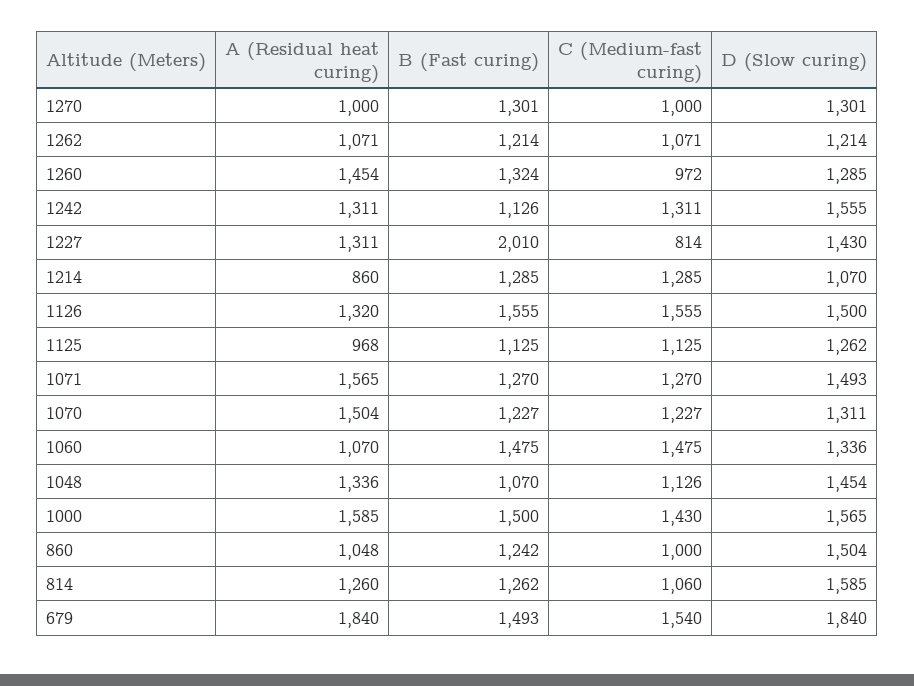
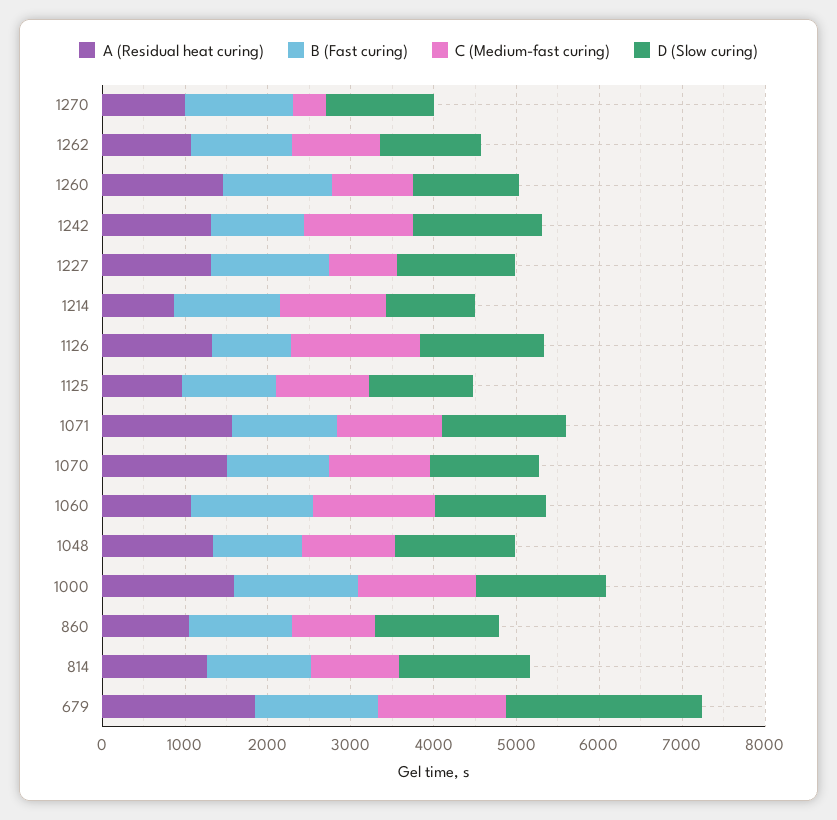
C (Medium-fast curing), 1270: 1000 -> 400
B (Fast curing), 1227: 2010 -> 1400
B (Fast curing), 1126: 1555 -> 1000
D (Slow curing), 679: 1840 -> 2400

